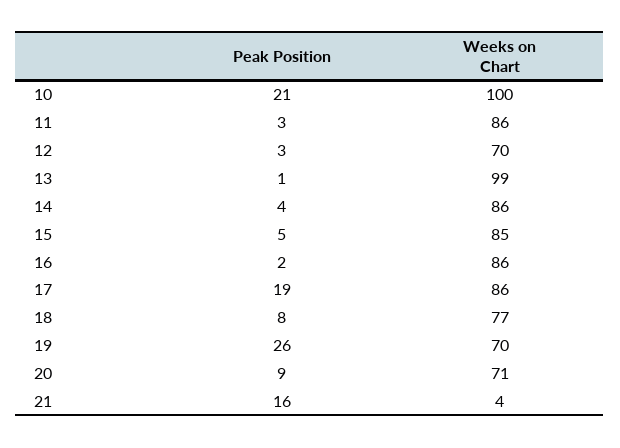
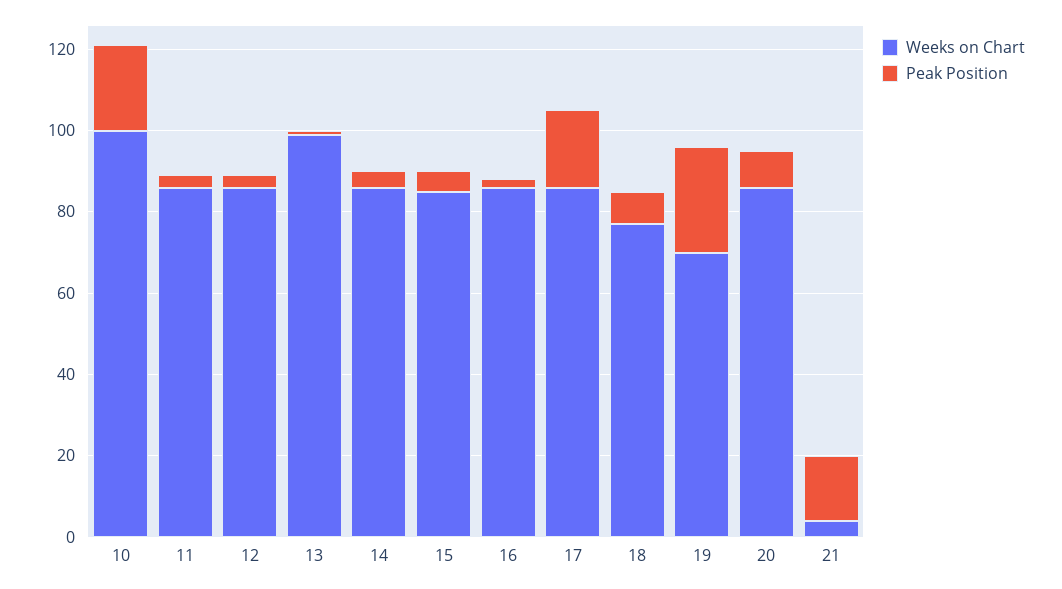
Weeks on Chart, 12: 70 -> 85
Weeks on Chart, 20: 71 -> 85

